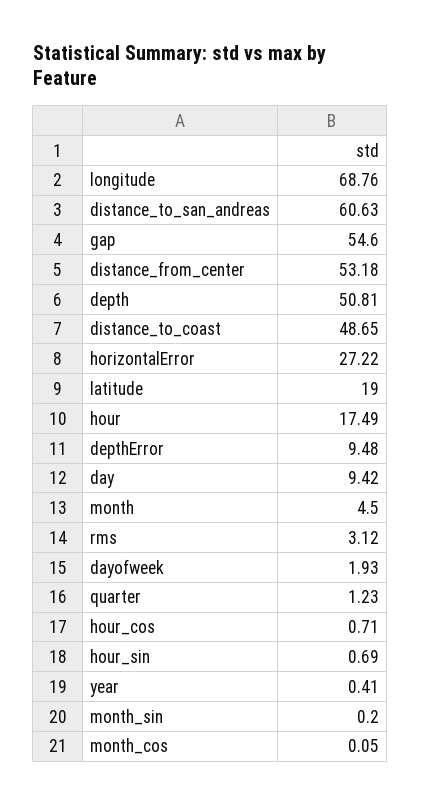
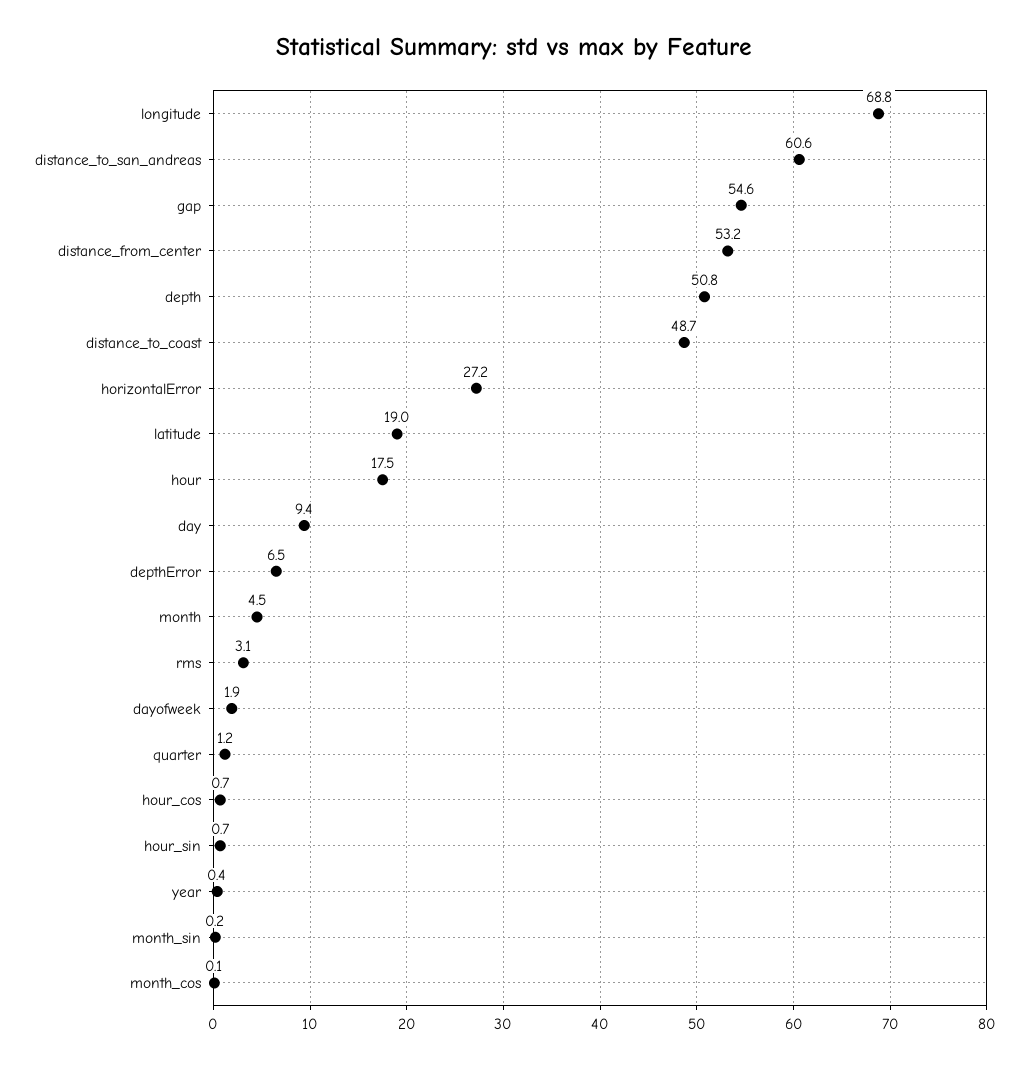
depthError: 9.48 -> 6.5

